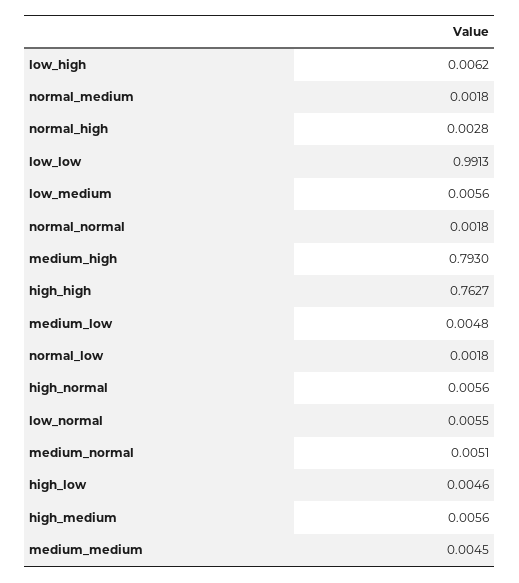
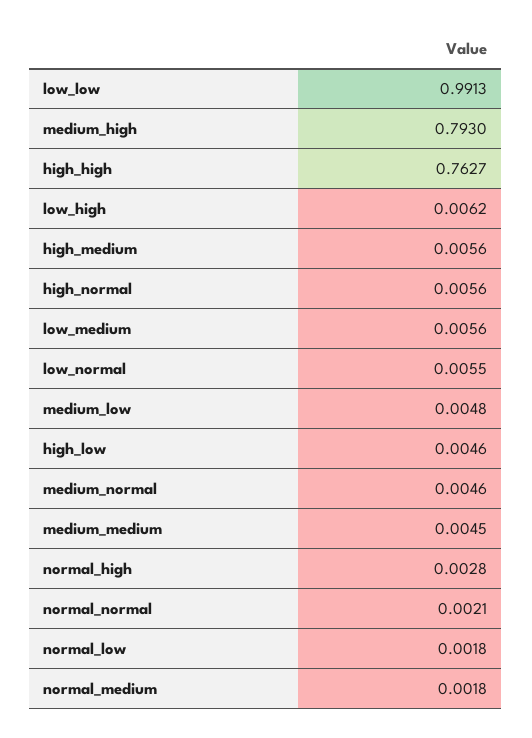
normal_normal: 0.0018 -> 0.0021
medium_normal: 0.0051 -> 0.0046

